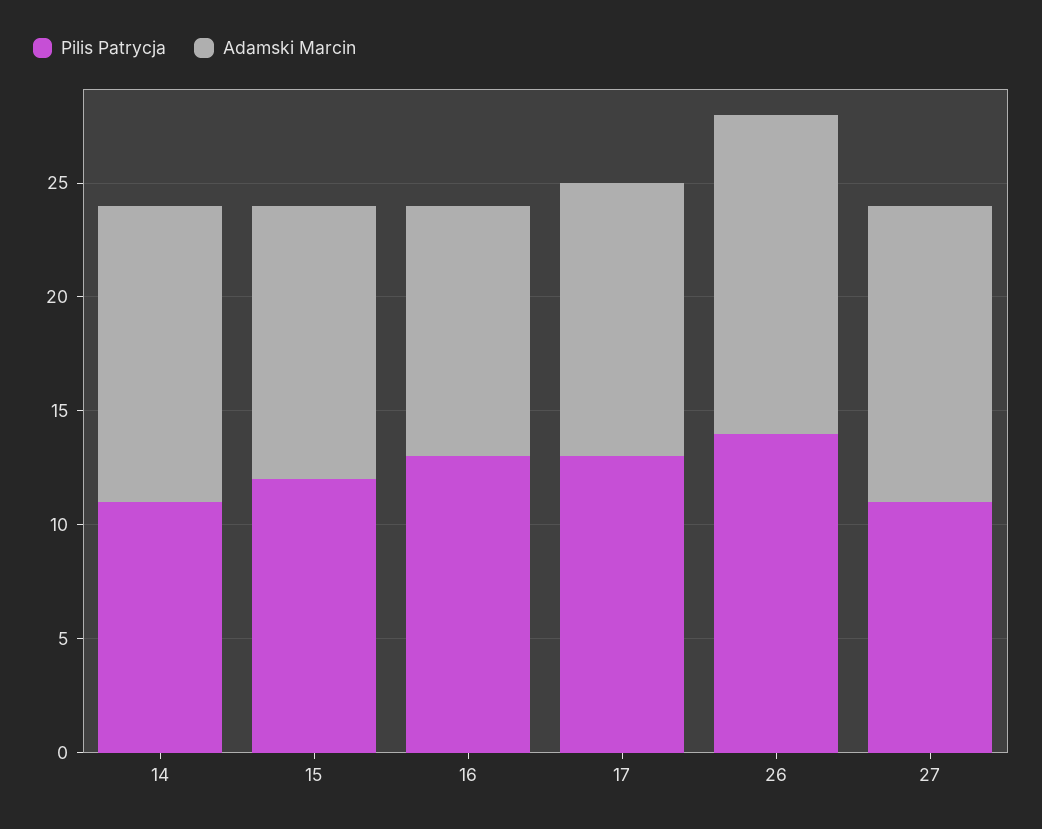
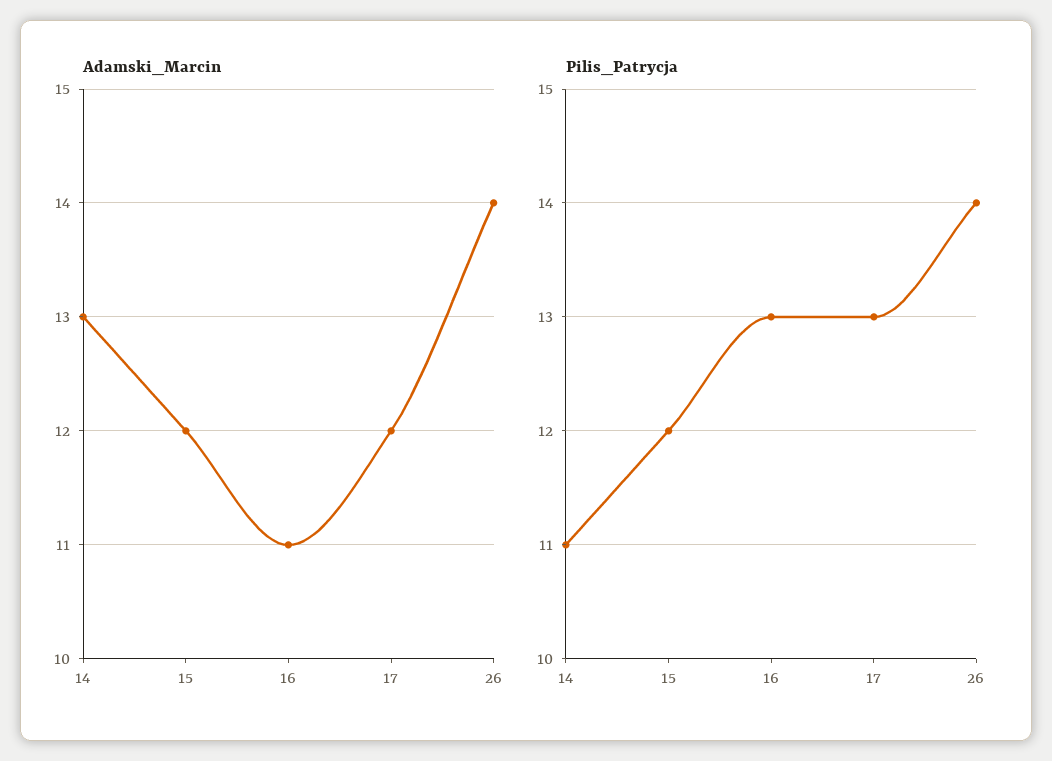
Pilis Patrycja, 27: 11 -> none
Adamski Marcin, 27: 13 -> none

